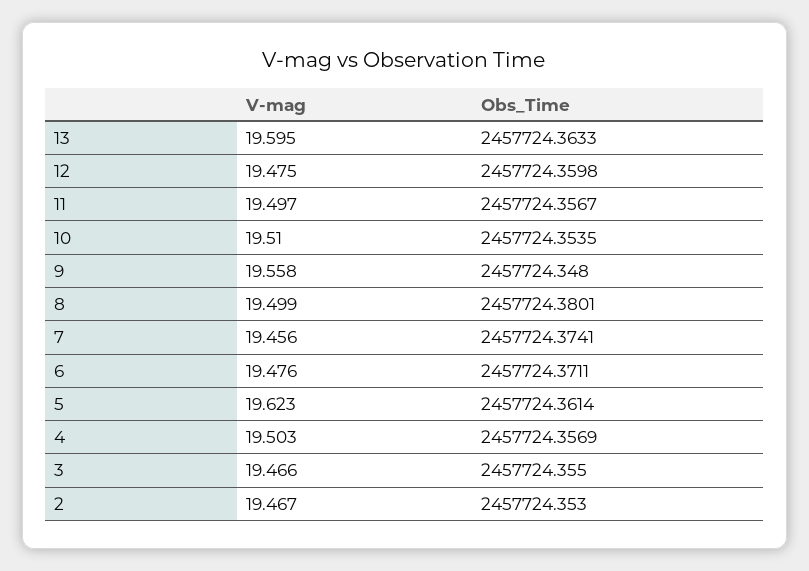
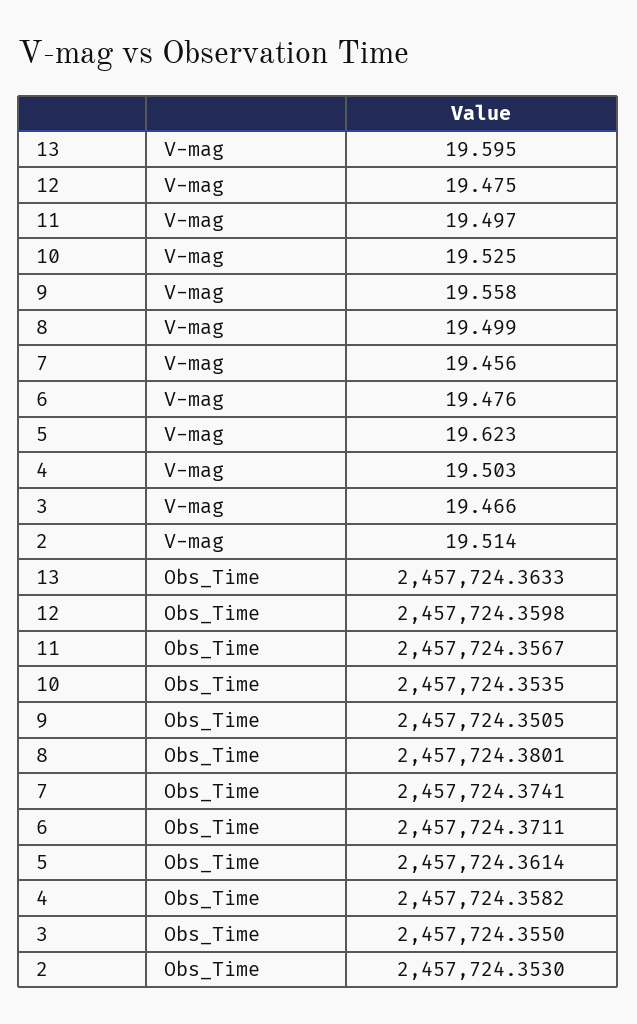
V-mag, 10: 19.51 -> 19.525
Obs_Time, 9: 2457724.348 -> 2457724.3505
Obs_Time, 4: 2457724.3569 -> 2457724.3582
V-mag, 2: 19.467 -> 19.514

